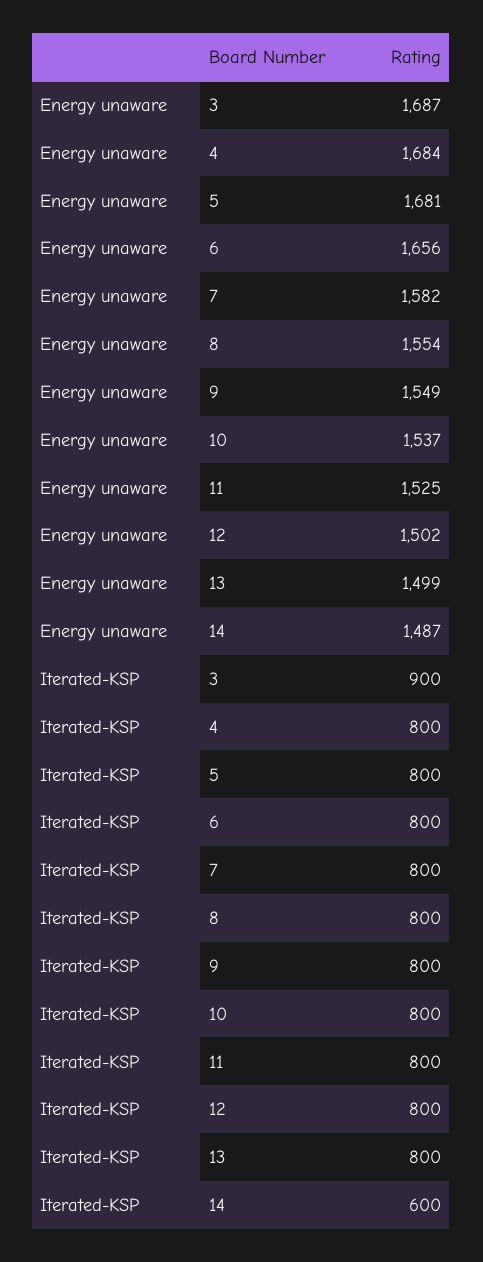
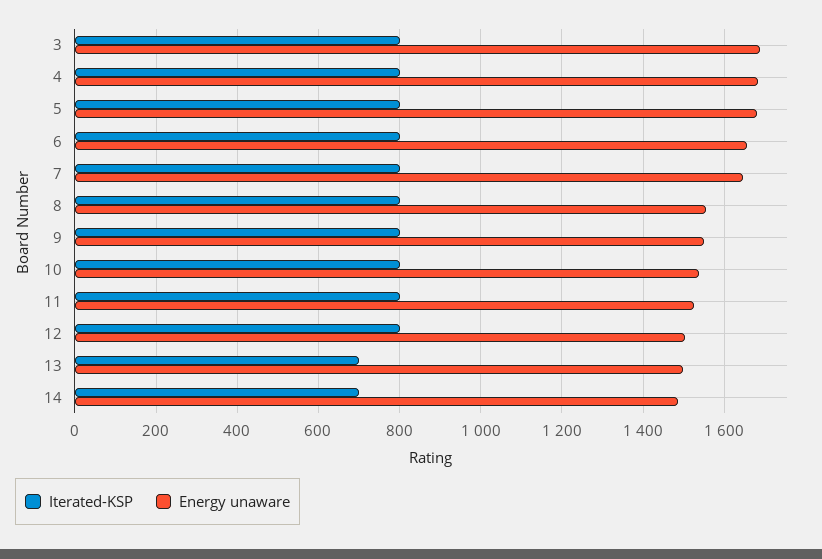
Energy unaware, 7: 1582 -> 1640
Iterated-KSP, 3: 900 -> 800
Iterated-KSP, 13: 800 -> 700
Iterated-KSP, 14: 600 -> 700

